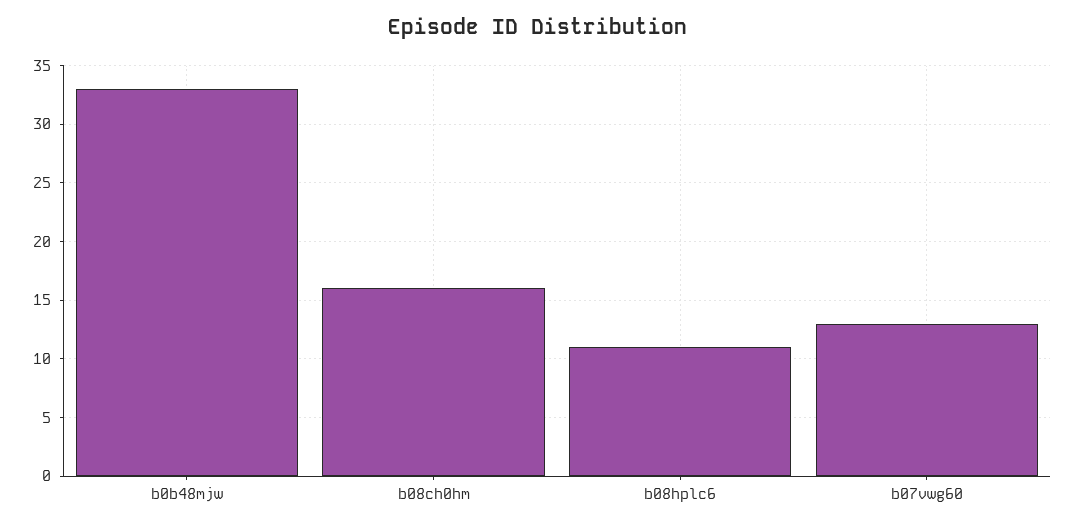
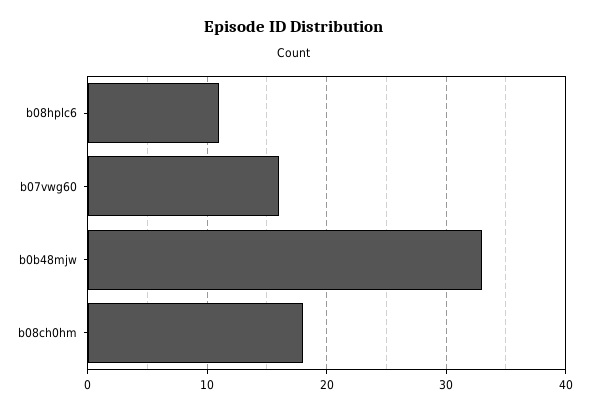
b08ch0hm: 16 -> 18
b07vwg60: 13 -> 16

